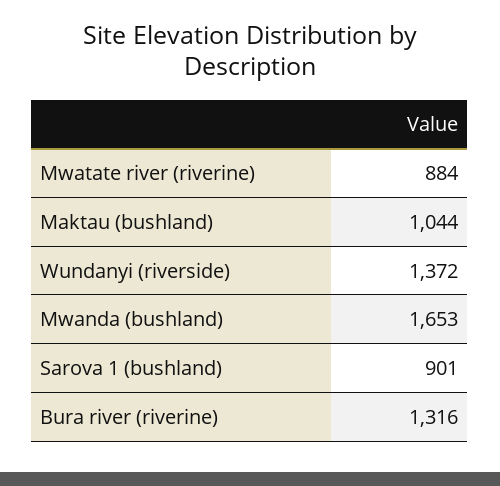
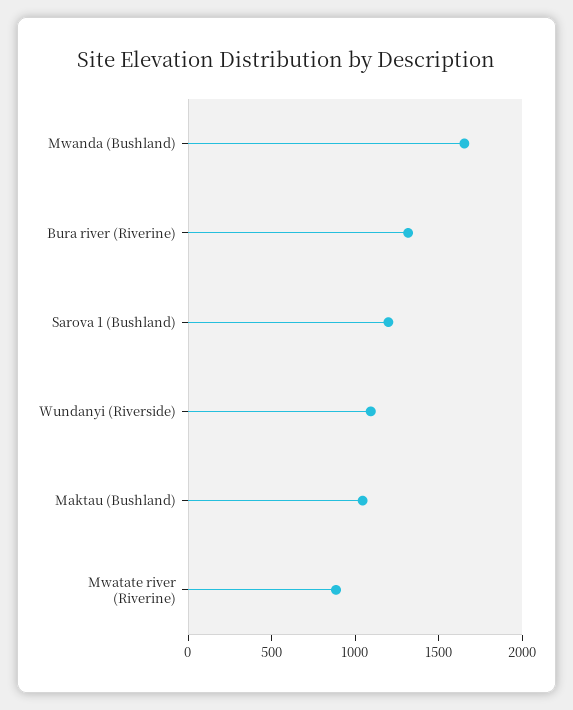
Wundanyi (riverside): 1372 -> 1100
Sarova 1 (bushland): 901 -> 1200

